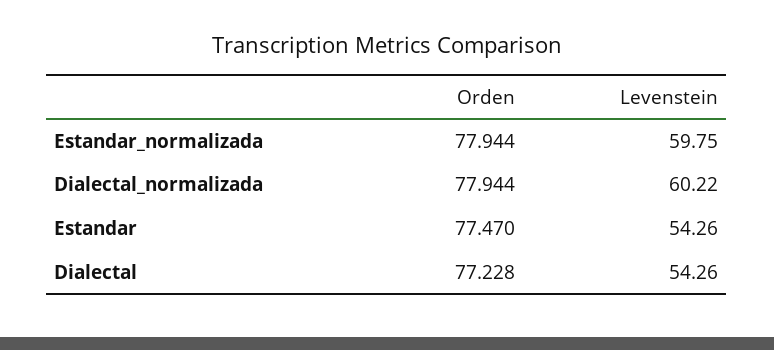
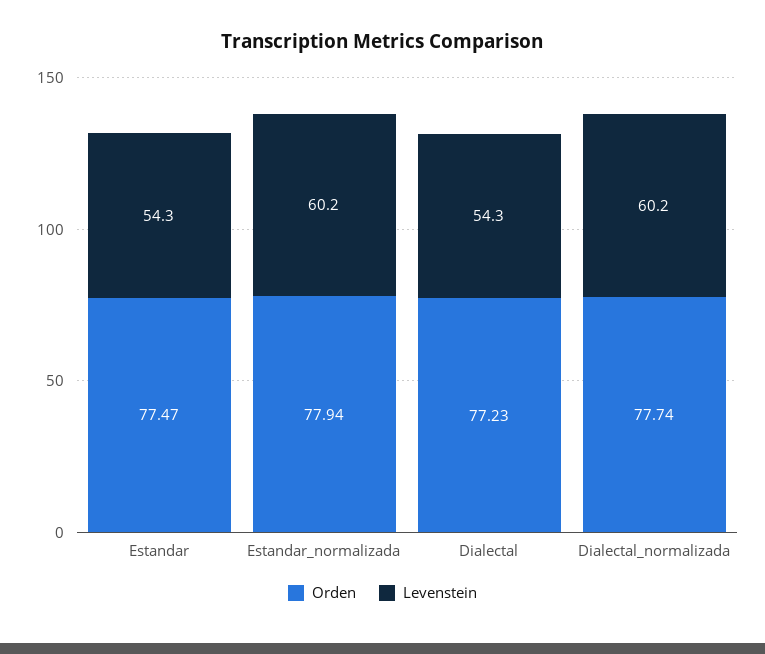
Levenstein, Estandar_normalizada: 59.75 -> 60.2
Orden, Dialectal_normalizada: 77.944 -> 77.74

